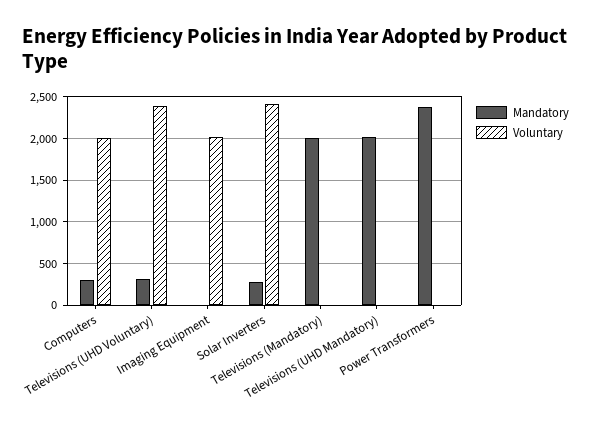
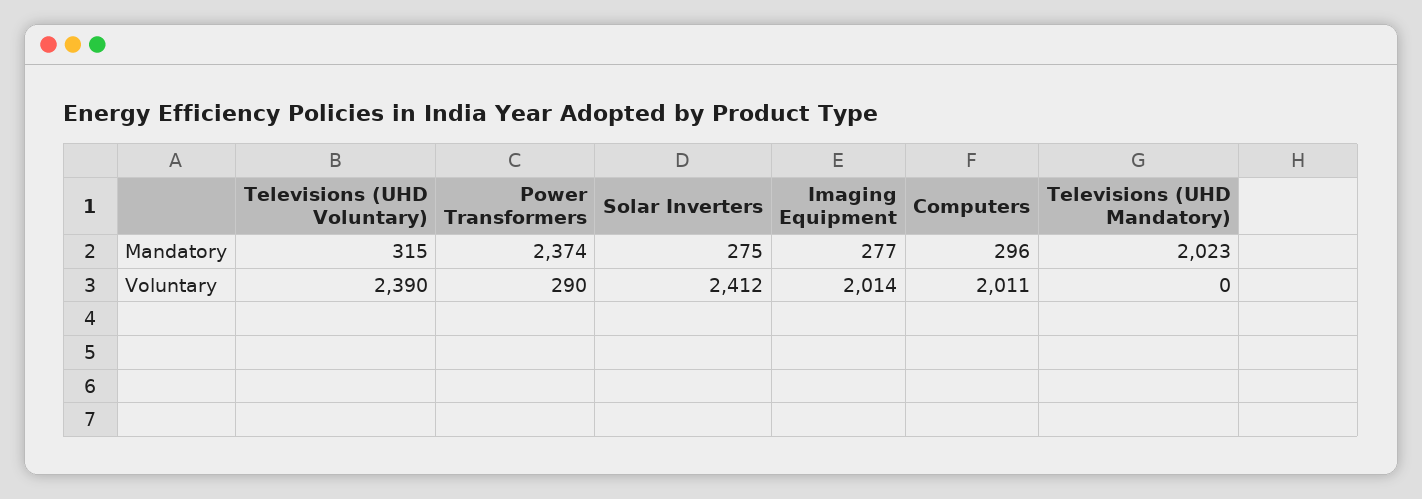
Mandatory, Imaging Equipment: 0 -> 277
Mandatory, Televisions (Mandatory): 2000 -> none
Voluntary, Televisions (Mandatory): 0 -> none
Voluntary, Power Transformers: 0 -> 290

